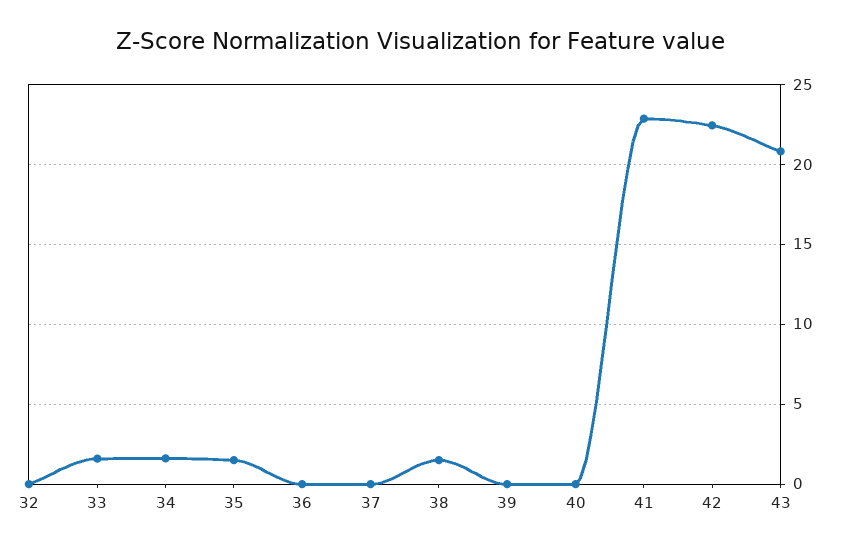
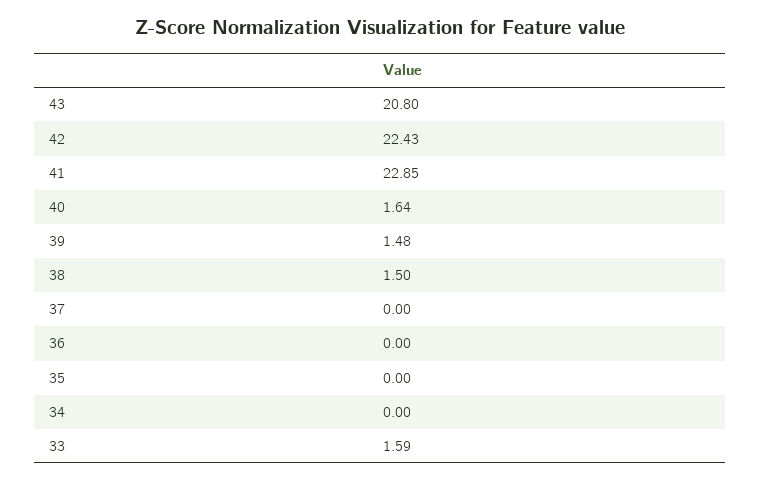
32: 0 -> none
34: 1.5 -> 0
35: 1.5 -> 0
39: 0 -> 1.48
40: 0 -> 1.64

